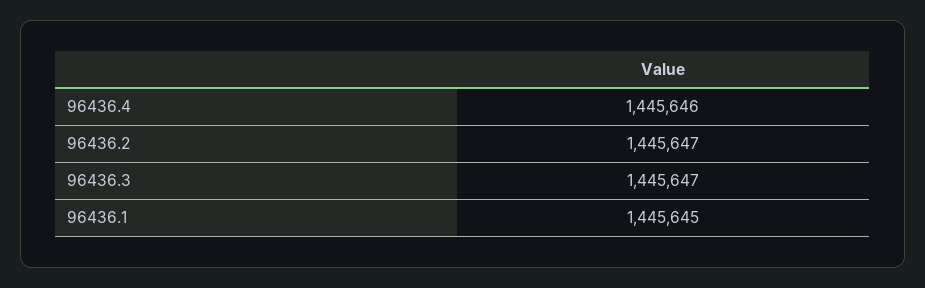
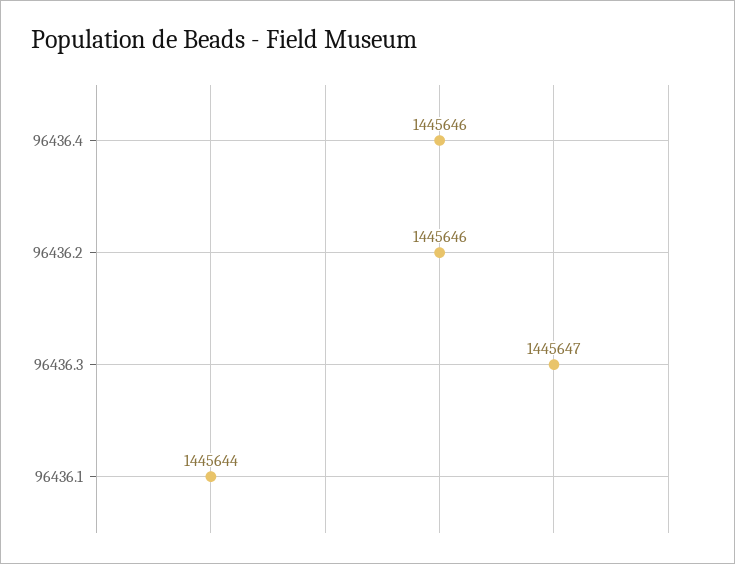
96436.2: 1445647 -> 1445646
96436.1: 1445645 -> 1445644

